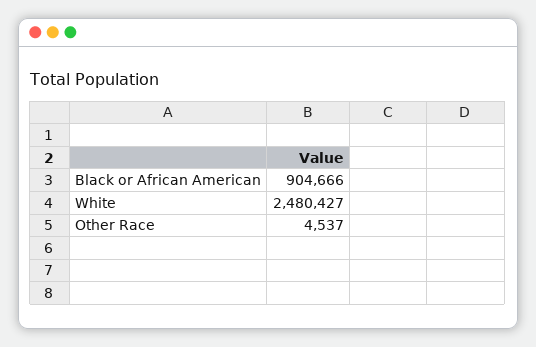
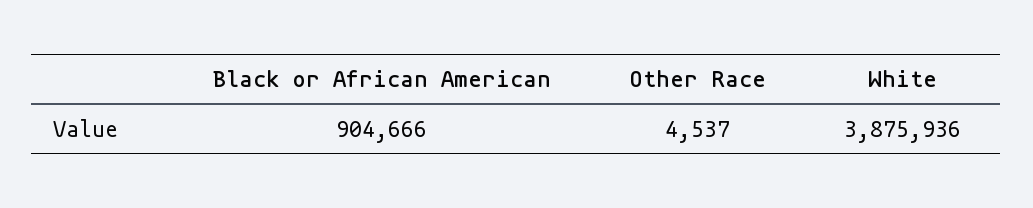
White: 2480427 -> 3875936

